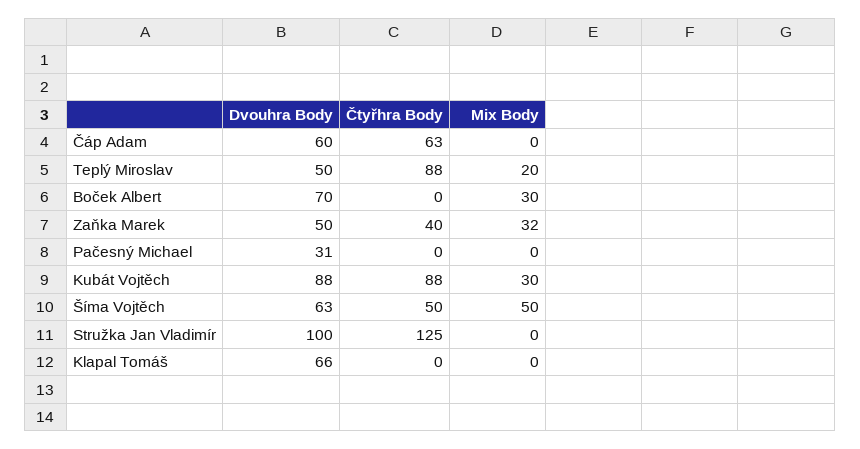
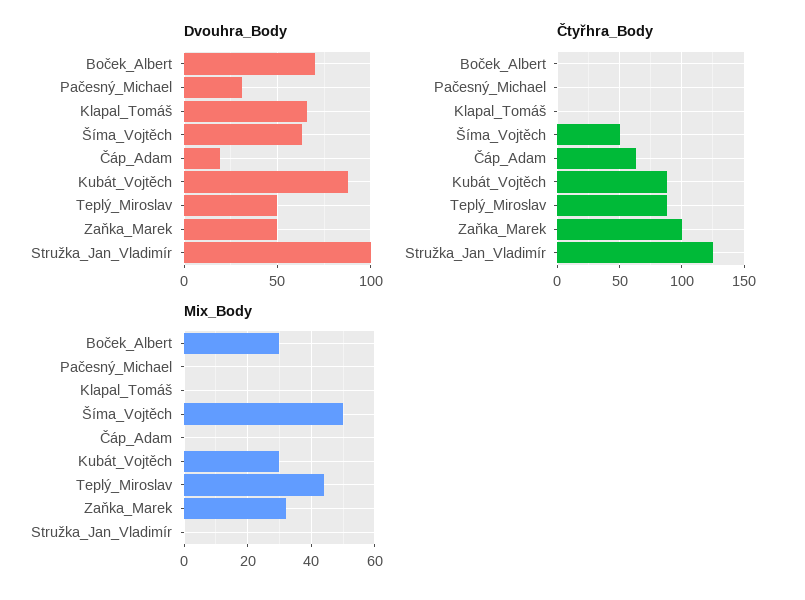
Dvouhra Body, Čáp Adam: 60 -> 20
Mix Body, Teplý Miroslav: 20 -> 45
Čtyřhra Body, Zaňka Marek: 40 -> 100

